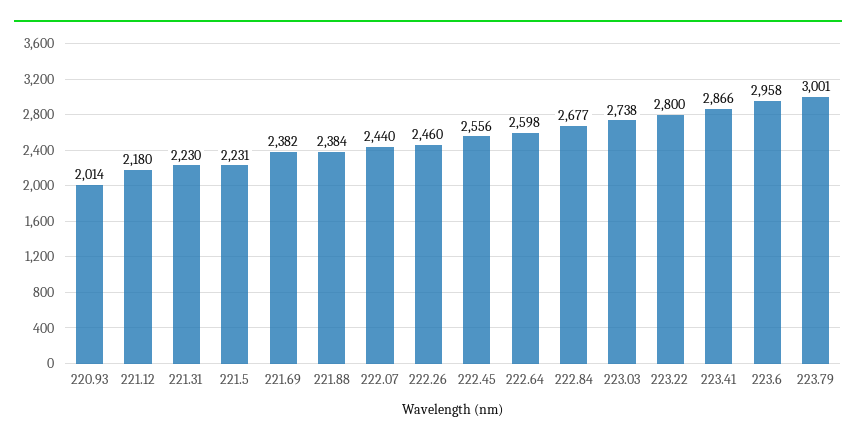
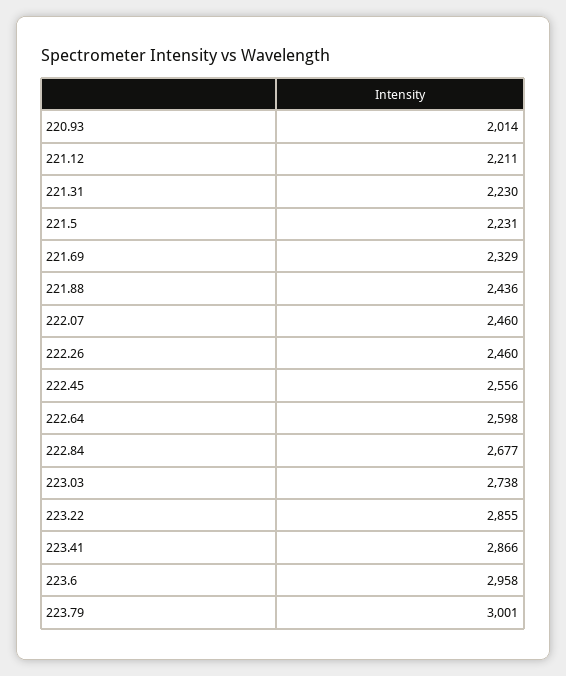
221.12: 2180 -> 2211
221.69: 2382 -> 2329
221.88: 2384 -> 2436
222.07: 2440 -> 2460
223.22: 2800 -> 2855

